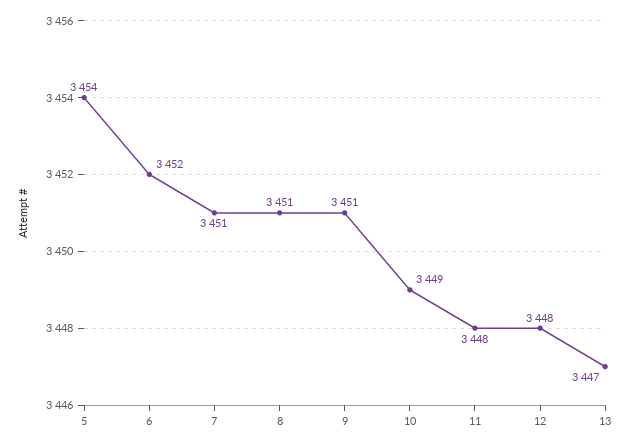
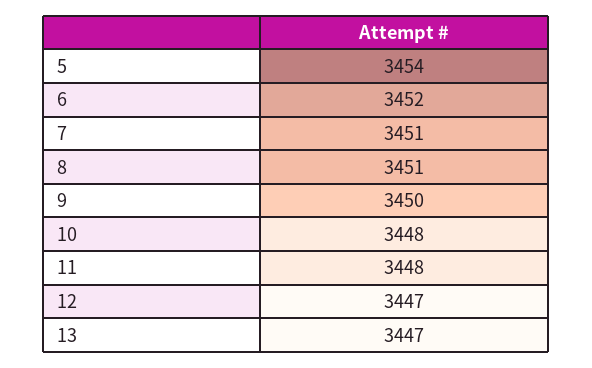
9: 3451 -> 3450
10: 3449 -> 3448
12: 3448 -> 3447

